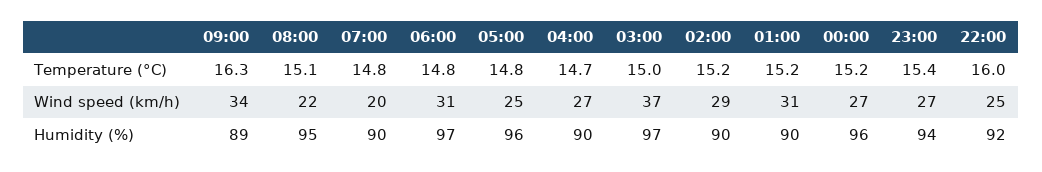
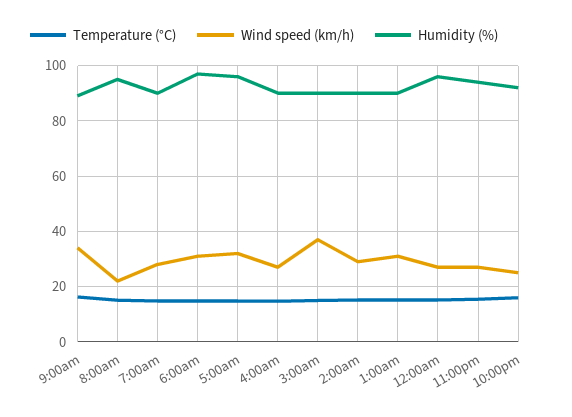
Wind speed (km/h), 07:00: 20 -> 27.5
Wind speed (km/h), 05:00: 25 -> 32.5
Humidity (%), 03:00: 97 -> 90

